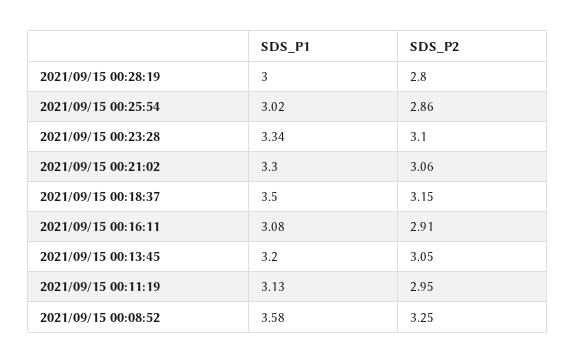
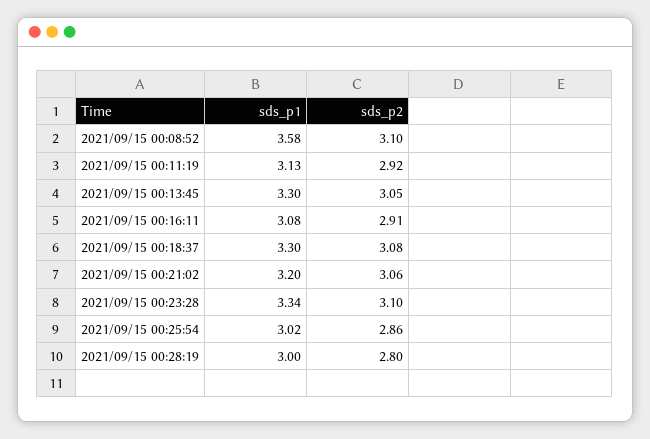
SDS_P1, 2021/09/15 00:21:02: 3.3 -> 3.2
SDS_P1, 2021/09/15 00:18:37: 3.5 -> 3.3
SDS_P2, 2021/09/15 00:18:37: 3.15 -> 3.08
SDS_P1, 2021/09/15 00:13:45: 3.2 -> 3.3
SDS_P2, 2021/09/15 00:11:19: 2.95 -> 2.92
SDS_P2, 2021/09/15 00:08:52: 3.25 -> 3.1

